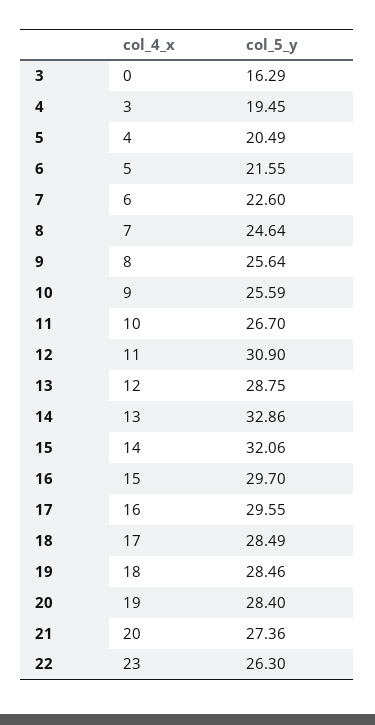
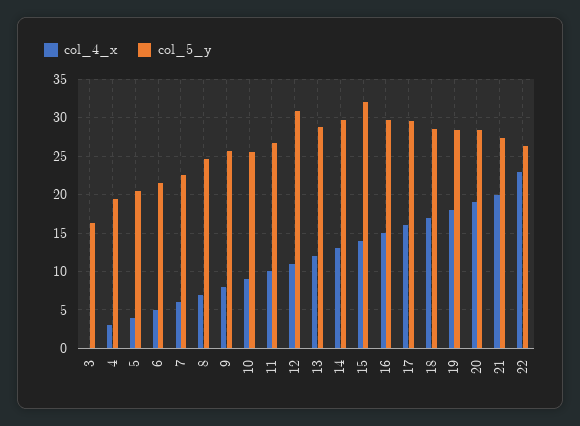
col_5_y, 14: 32.86 -> 30

